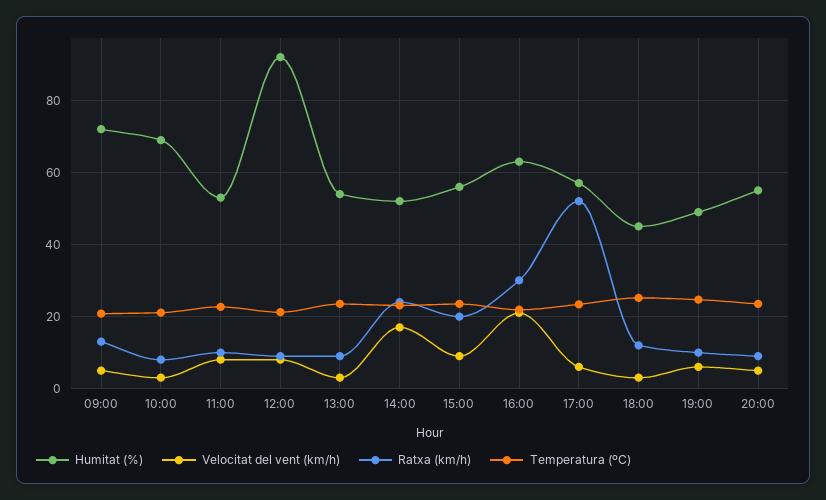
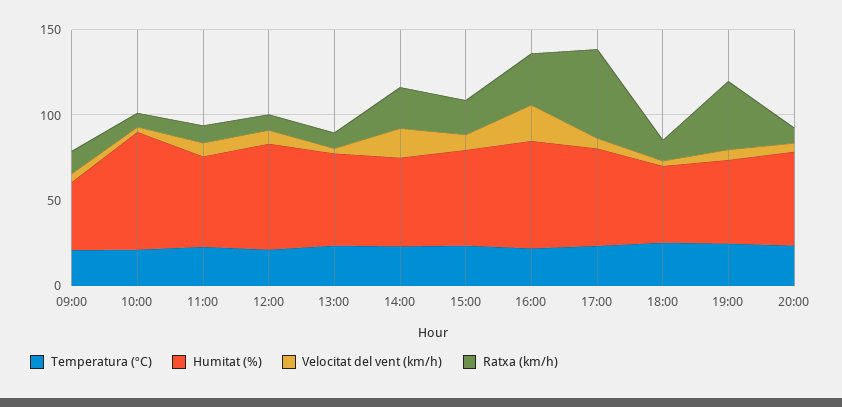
Humitat (%), 09:00: 72 -> 40
Humitat (%), 12:00: 92 -> 60
Ratxa (km/h), 19:00: 10 -> 40

